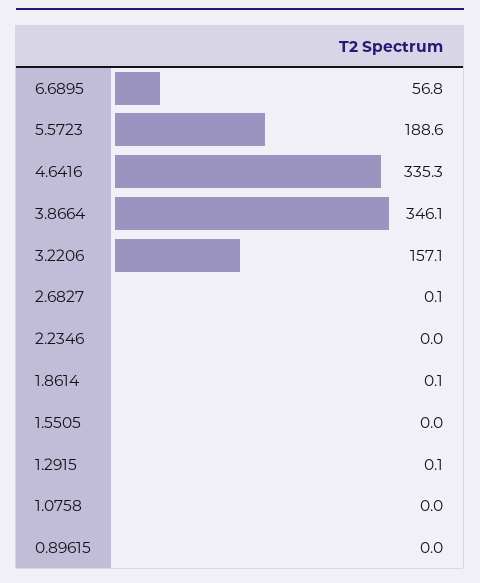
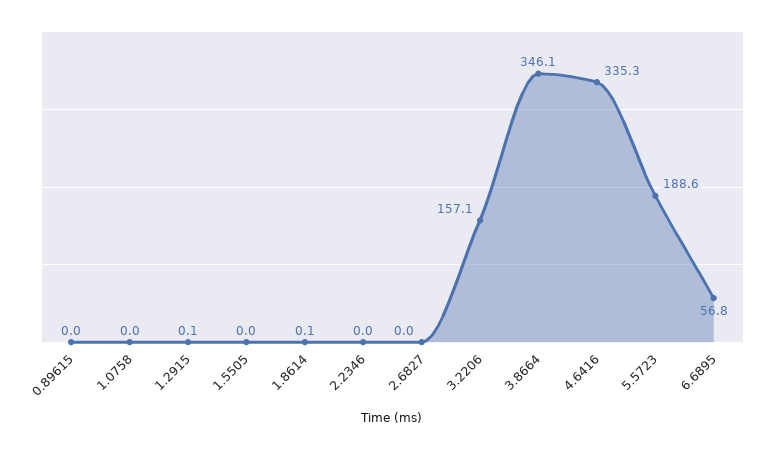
2.6827: 0.1 -> 0

